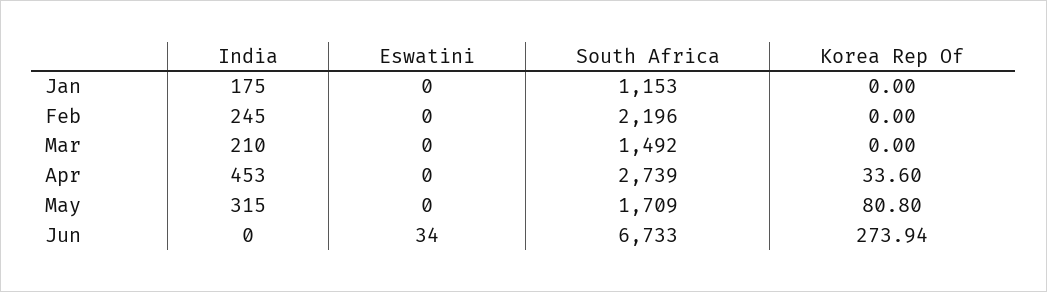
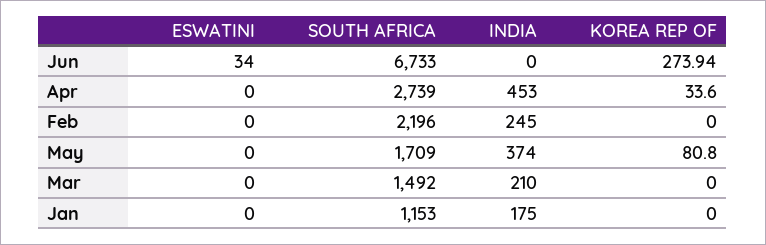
India, May: 315 -> 374

